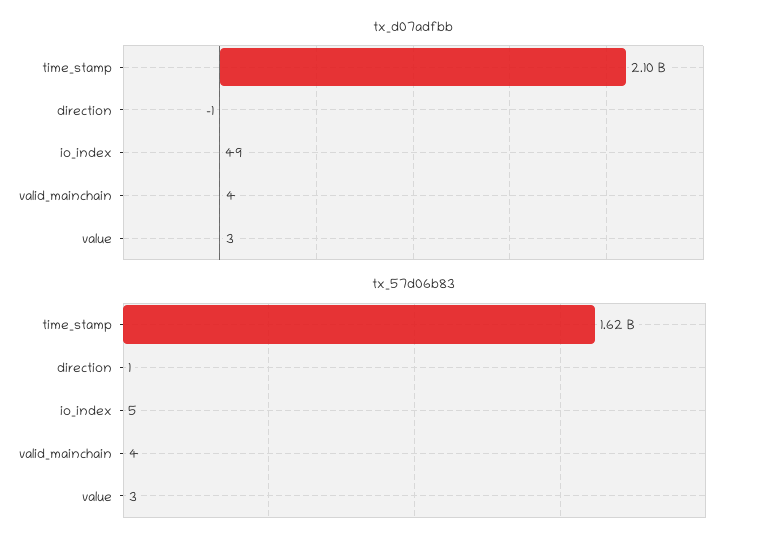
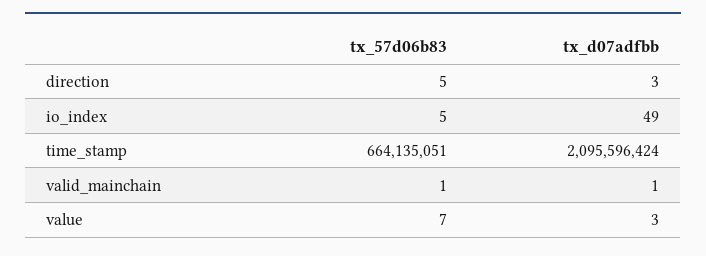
tx_d07adfbb, direction: -1 -> 3
tx_d07adfbb, valid_mainchain: 4 -> 1
tx_57d06b83, time_stamp: 1620000000 -> 664135051
tx_57d06b83, direction: 1 -> 5
tx_57d06b83, valid_mainchain: 4 -> 1
tx_57d06b83, value: 3 -> 7

